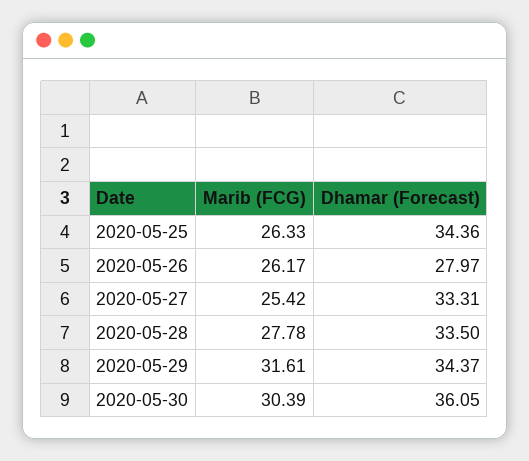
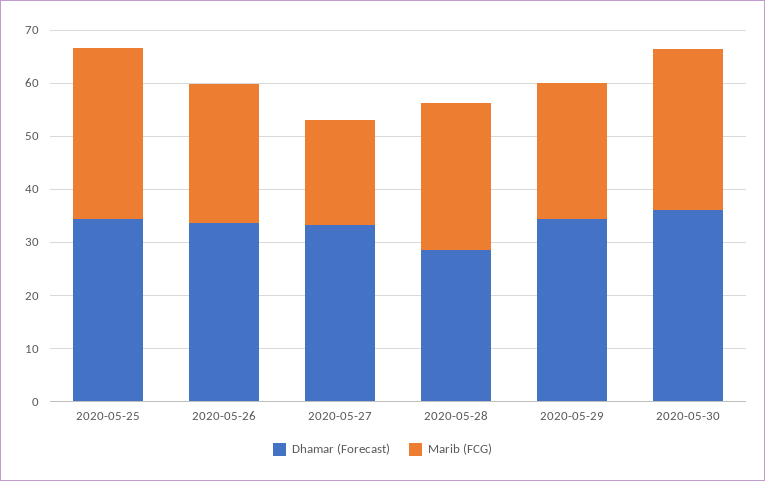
Marib (FCG), 2020-05-25: 26.33 -> 32
Dhamar (Forecast), 2020-05-26: 27.97 -> 34
Marib (FCG), 2020-05-27: 25.42 -> 20
Dhamar (Forecast), 2020-05-28: 33.5 -> 28
Marib (FCG), 2020-05-29: 31.61 -> 26

